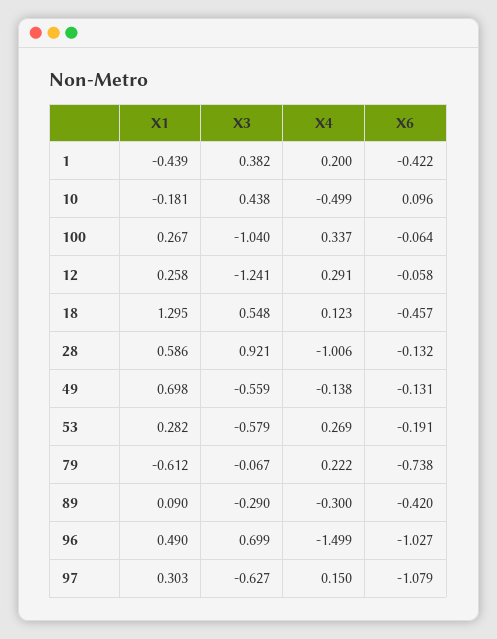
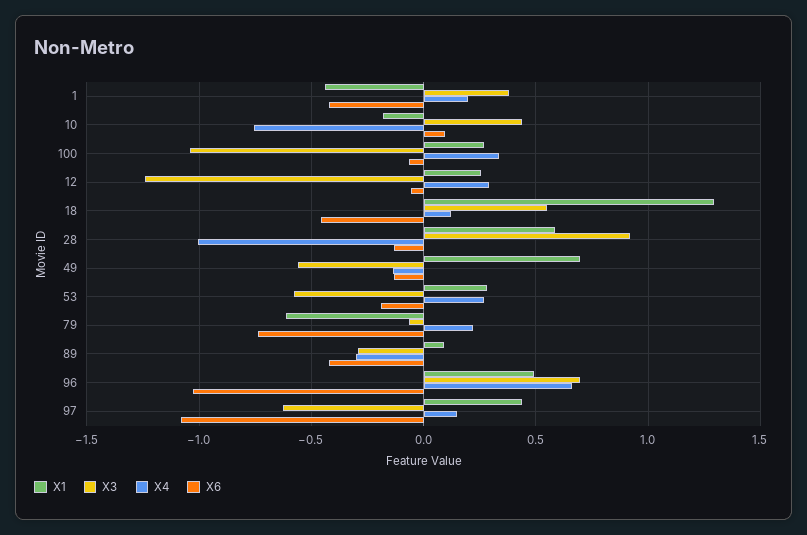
X4, 10: -0.499 -> -0.75
X4, 96: -1.499 -> 0.65
X1, 97: 0.303 -> 0.45

